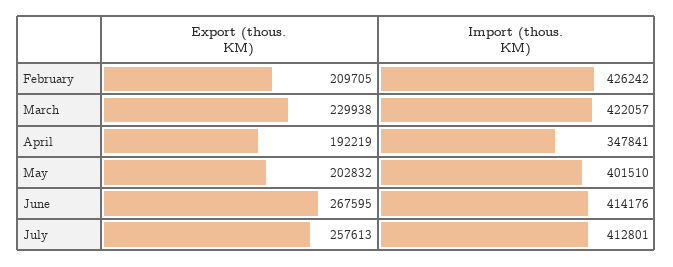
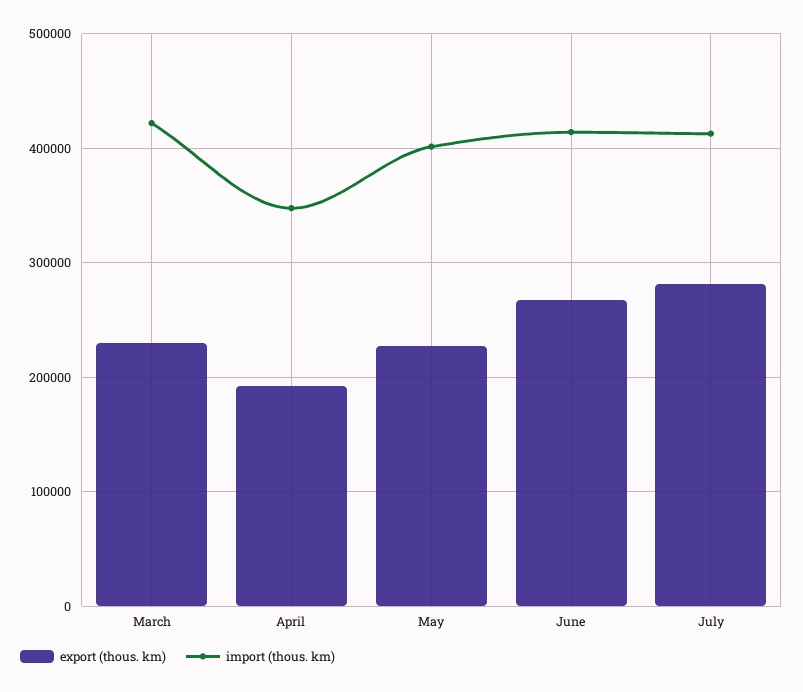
Export (thous. KM), February: 209705 -> none
Import (thous. KM), February: 426242 -> none
Export (thous. KM), May: 202832 -> 230000
Export (thous. KM), July: 257613 -> 280000

